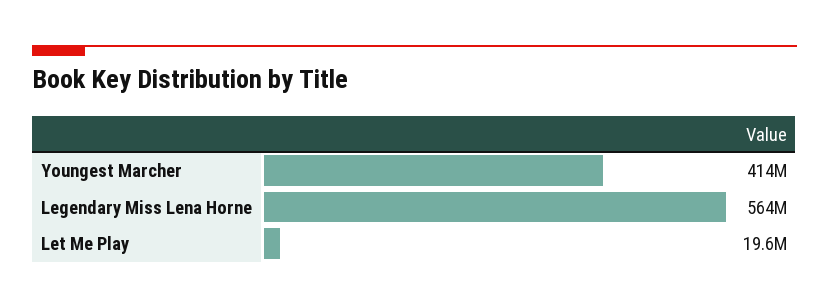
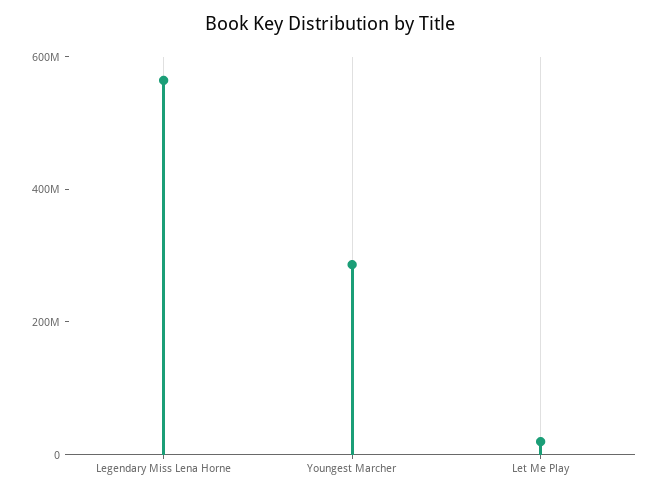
Youngest Marcher: 414000000 -> 300000000

